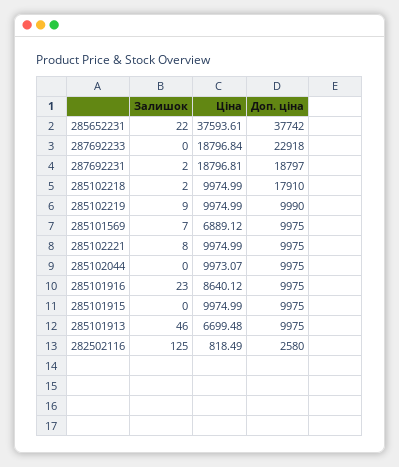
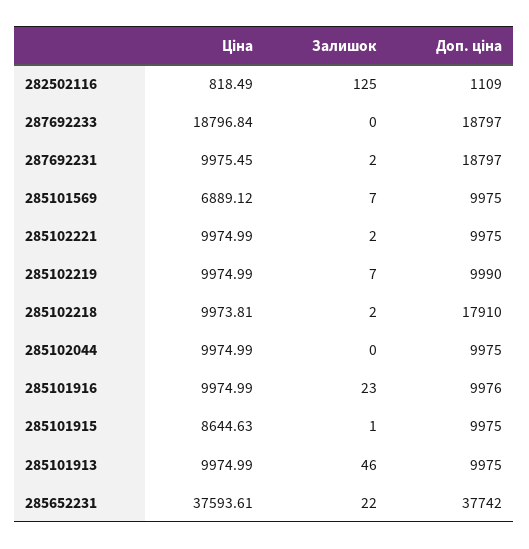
Доп. ціна, 287692233: 22918 -> 18797
Ціна, 287692231: 18796.81 -> 9975.45
Ціна, 285102218: 9974.99 -> 9973.81
Залишок, 285102219: 9 -> 7
Залишок, 285102221: 8 -> 2
Ціна, 285102044: 9973.07 -> 9974.99
Ціна, 285101916: 8640.12 -> 9974.99
Доп. ціна, 285101916: 9975 -> 9976
Залишок, 285101915: 0 -> 1
Ціна, 285101915: 9974.99 -> 8644.63
Ціна, 285101913: 6699.48 -> 9974.99
Доп. ціна, 282502116: 2580 -> 1109

